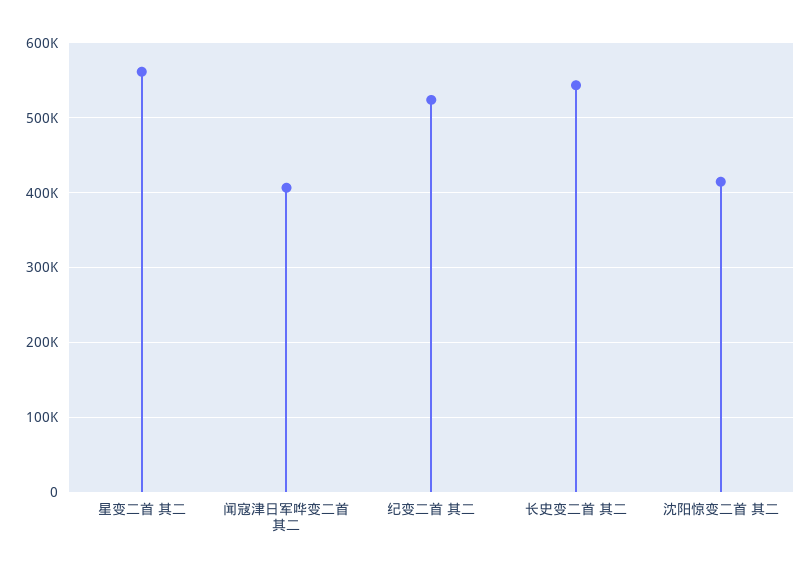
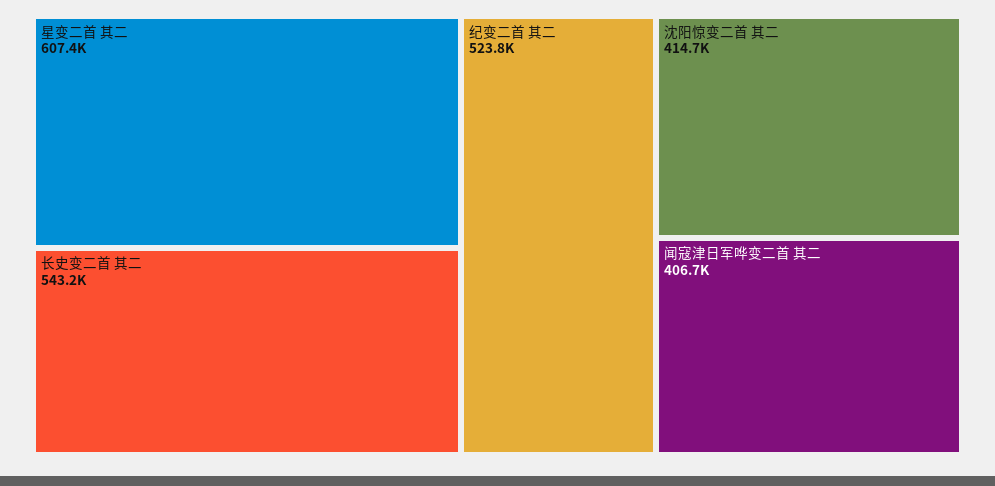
星变二首 其二: 560000 -> 607400

